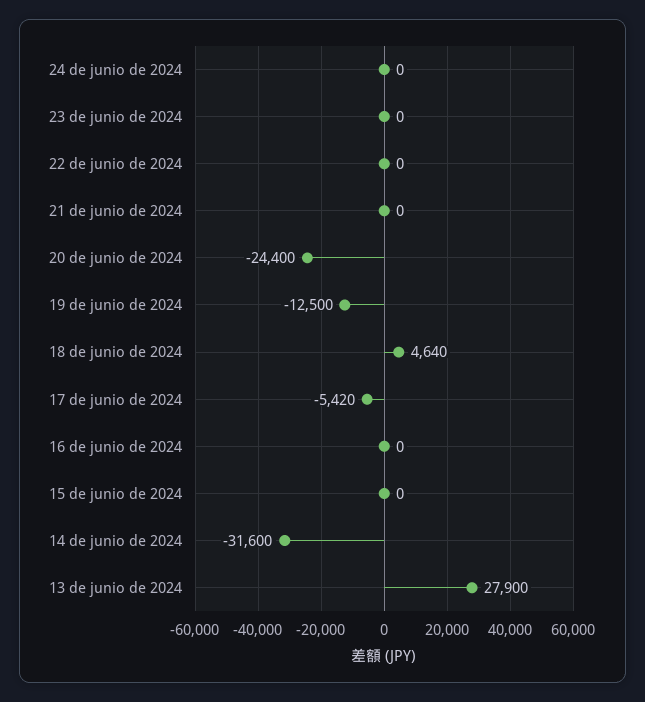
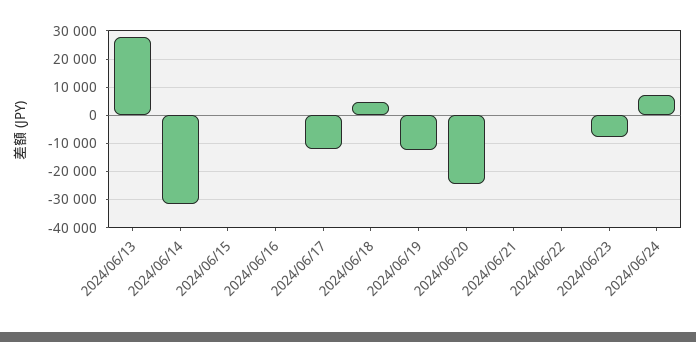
24 de junio de 2024: 0 -> 7500
23 de junio de 2024: 0 -> -7500
17 de junio de 2024: -5420 -> -12500

